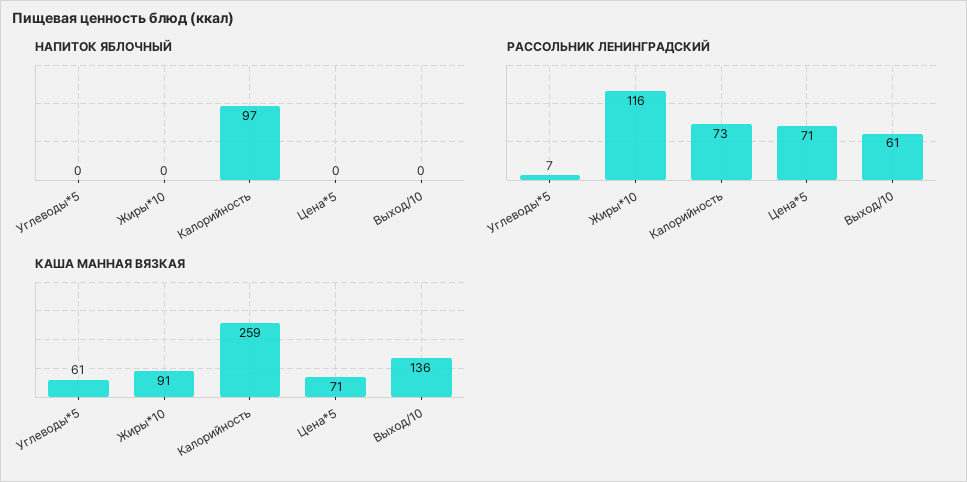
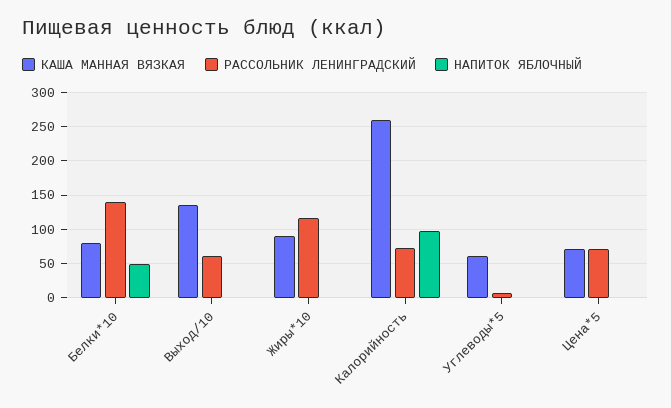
КАША МАННАЯ ВЯЗКАЯ, Белки*10: none -> 80
РАССОЛЬНИК ЛЕНИНГРАДСКИЙ, Белки*10: none -> 140
НАПИТОК ЯБЛОЧНЫЙ, Белки*10: none -> 50

